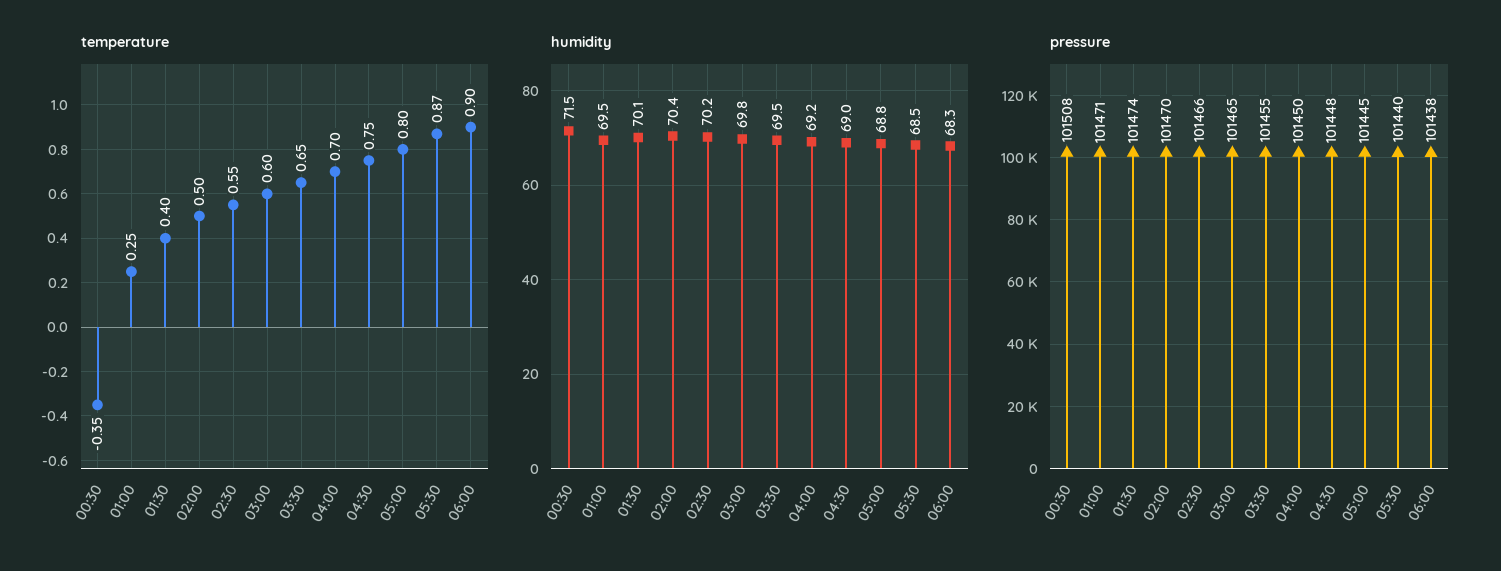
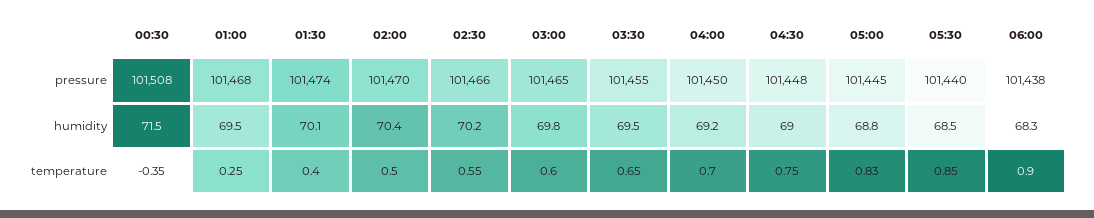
temperature, 05:00: 0.8 -> 0.83
temperature, 05:30: 0.87 -> 0.85
pressure, 01:00: 101471 -> 101468

